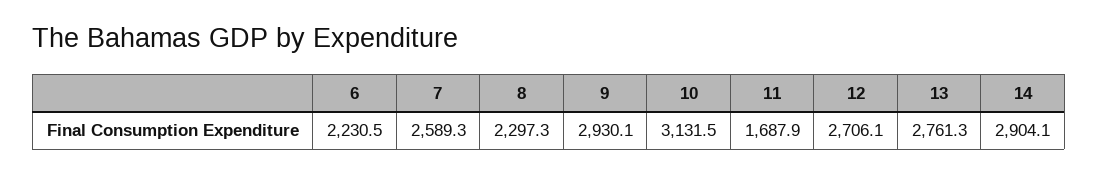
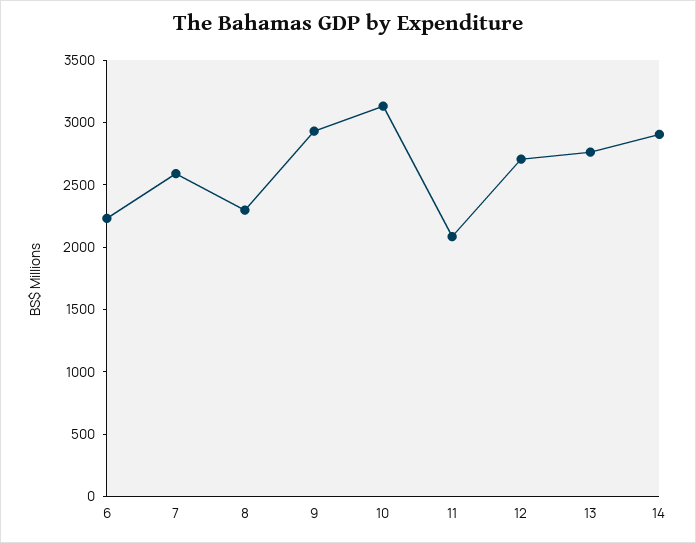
11: 1687.9 -> 2100

